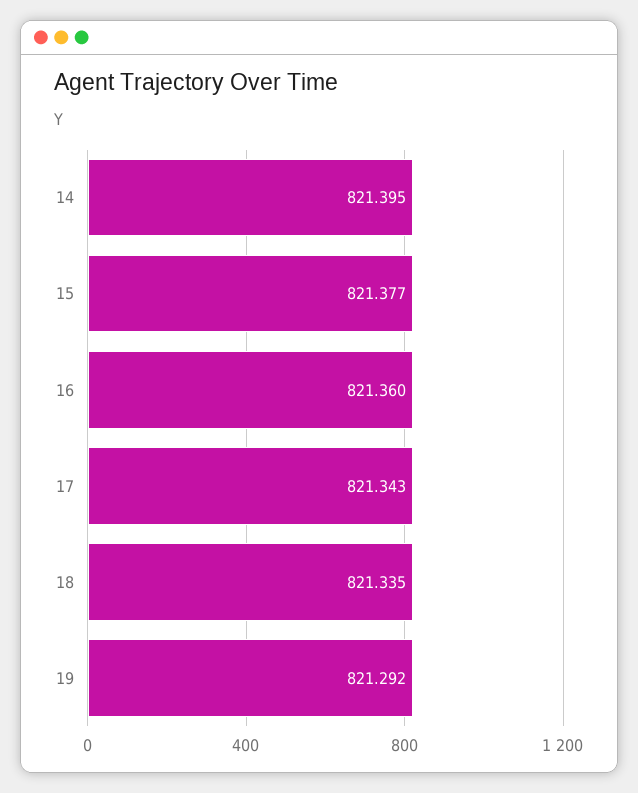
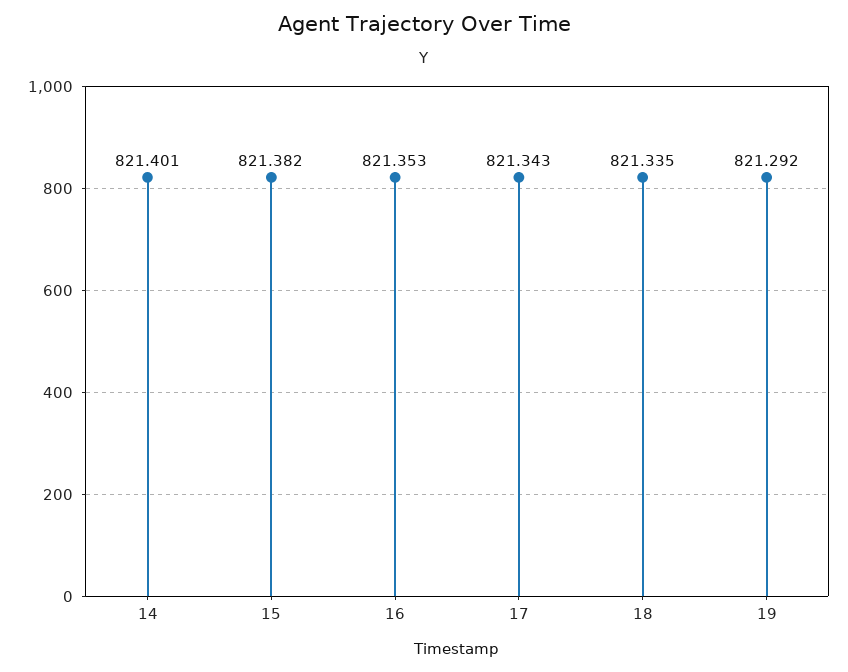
14: 821.395 -> 821.401
15: 821.377 -> 821.382
16: 821.36 -> 821.353

